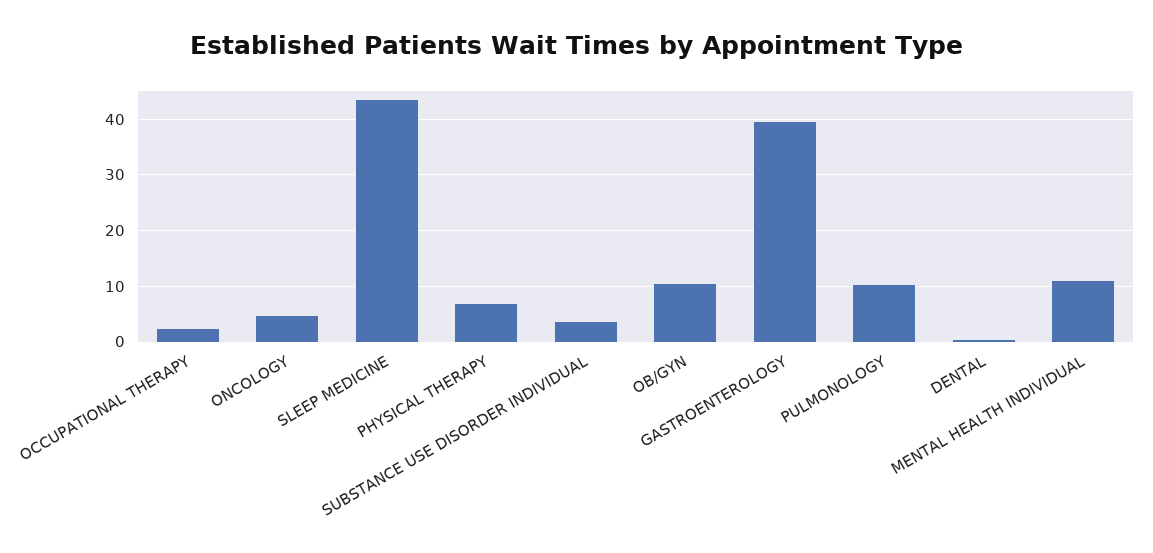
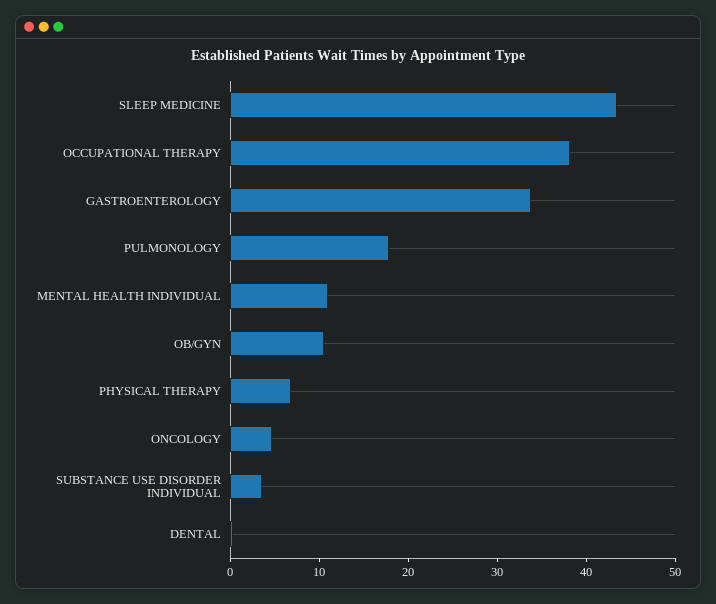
OCCUPATIONAL THERAPY: 2 -> 38
GASTROENTEROLOGY: 40 -> 34
PULMONOLOGY: 10 -> 18

